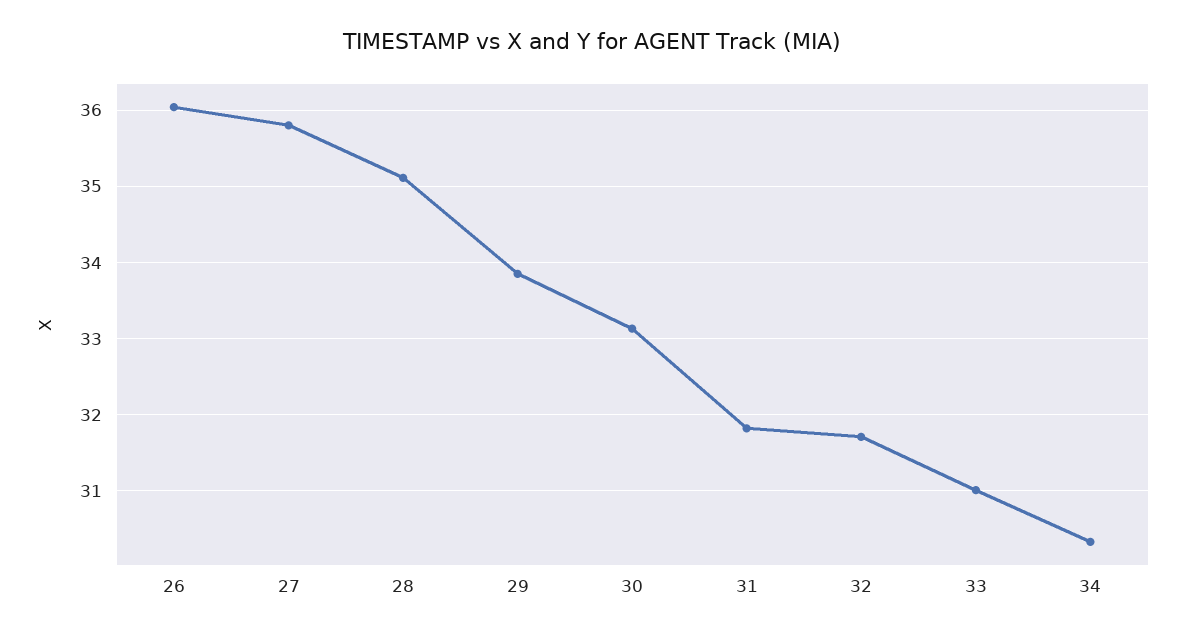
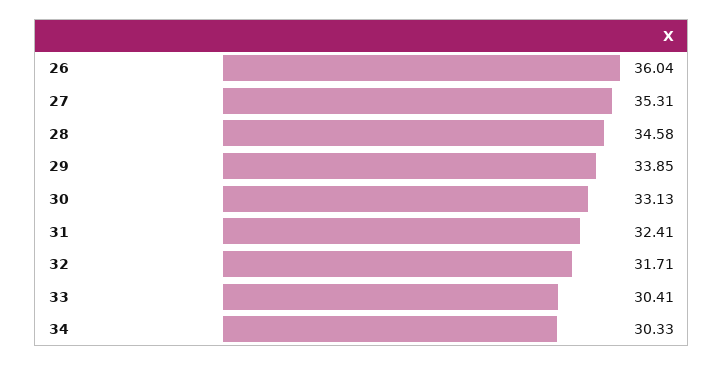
27: 35.8 -> 35.31
28: 35.1 -> 34.58
31: 31.8 -> 32.41
33: 31 -> 30.41

